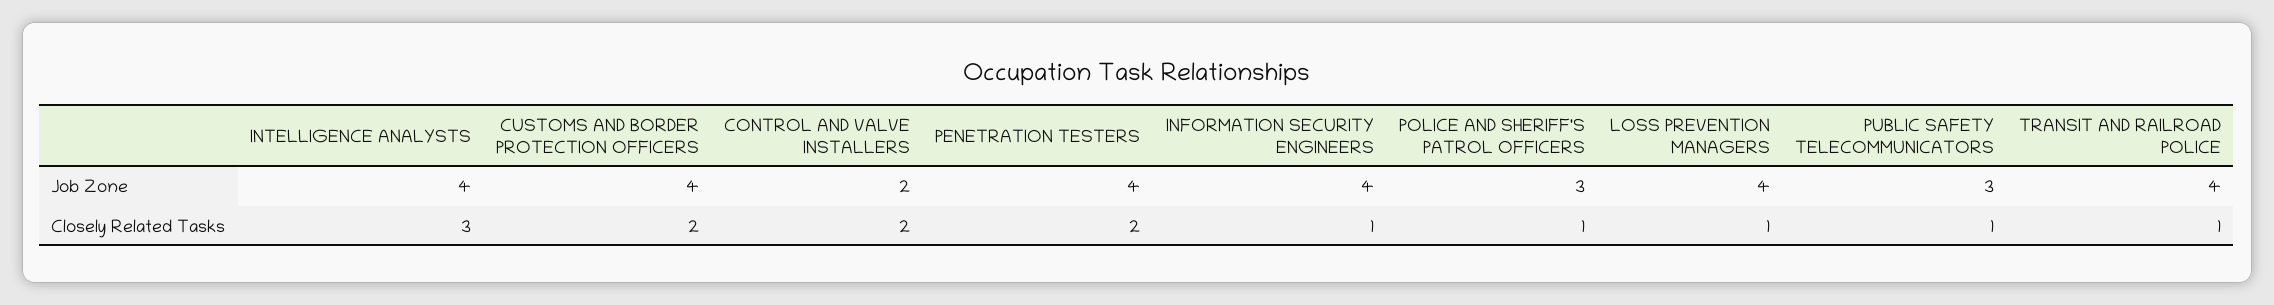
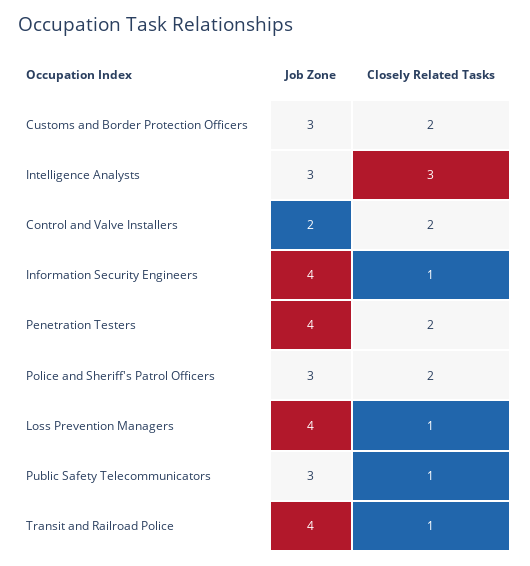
INTELLIGENCE ANALYSTS, Job Zone: 4 -> 3
CUSTOMS AND BORDER PROTECTION OFFICERS, Job Zone: 4 -> 3
POLICE AND SHERIFF'S PATROL OFFICERS, Closely Related Tasks: 1 -> 2

